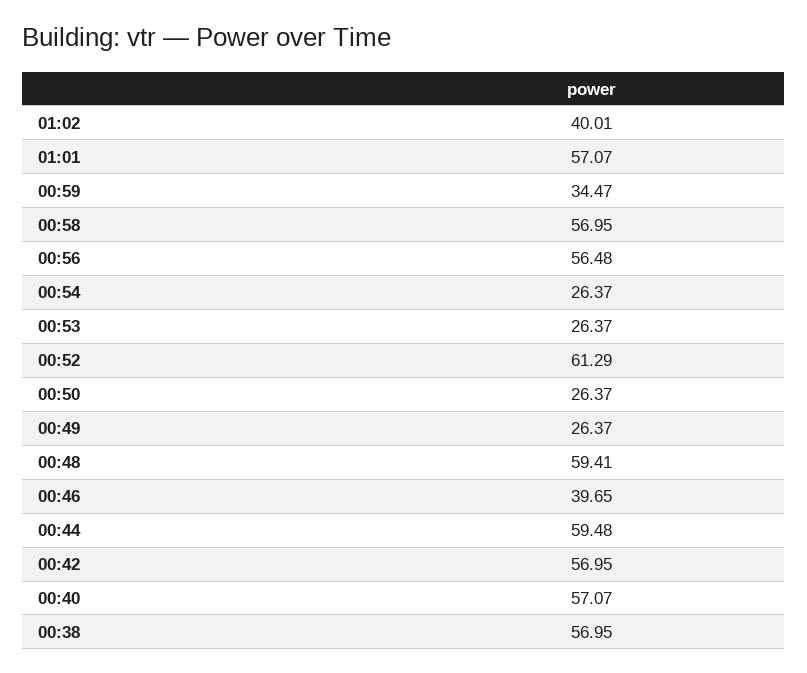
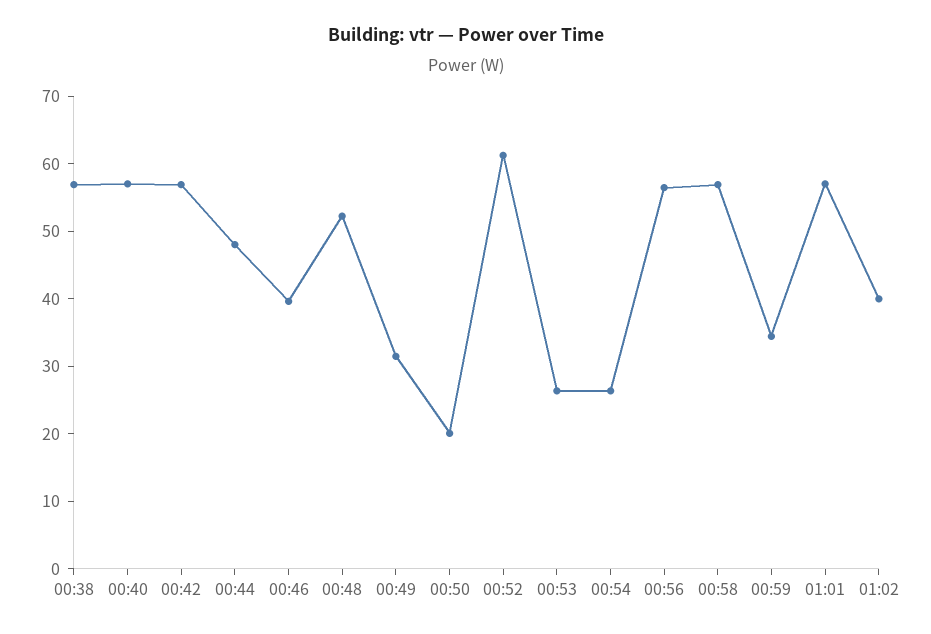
00:50: 26.37 -> 20
00:49: 26.37 -> 32
00:48: 59.41 -> 52
00:44: 59.48 -> 48

